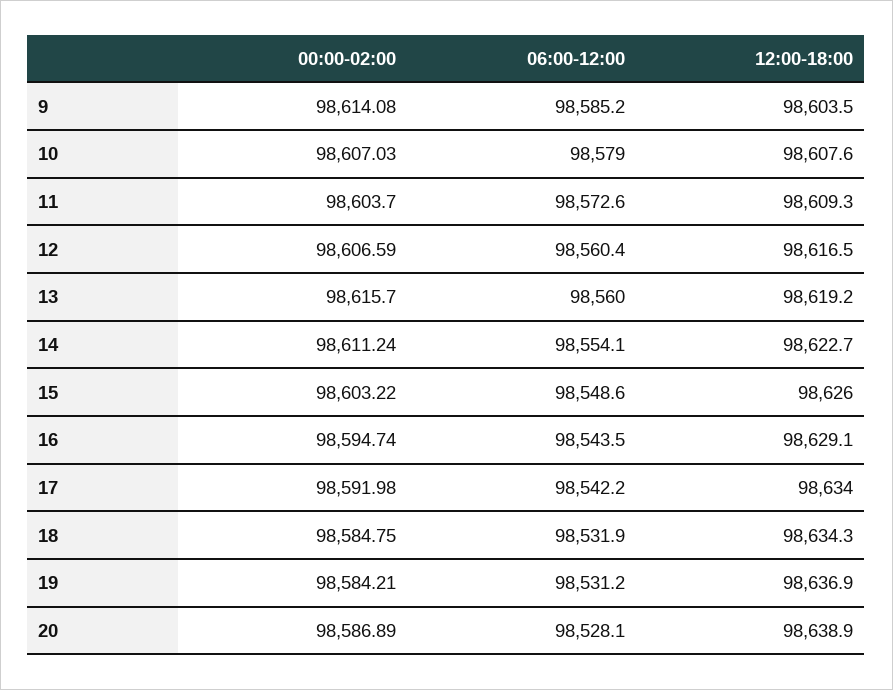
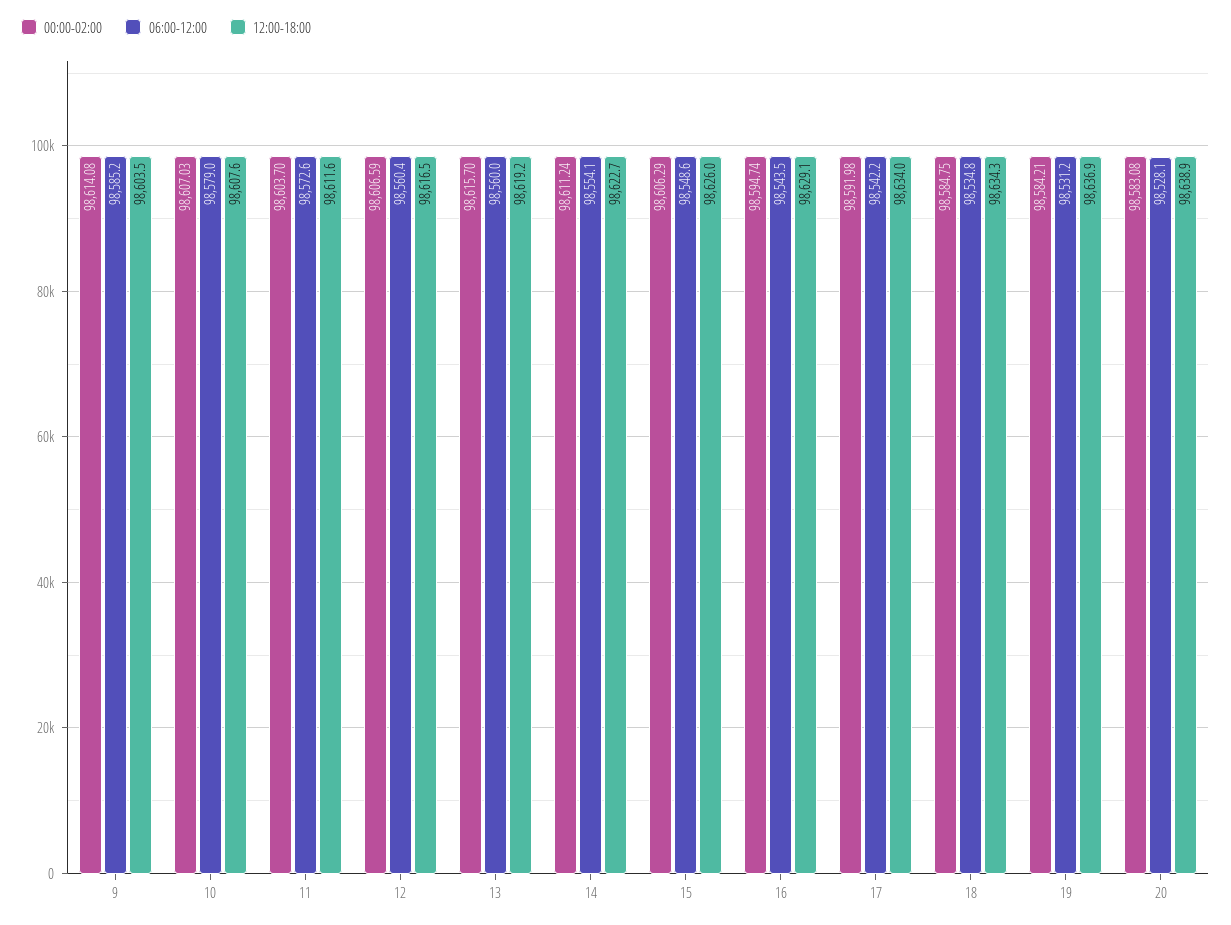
12:00-18:00, 11: 98609.3 -> 98611.6
00:00-02:00, 15: 98603.22 -> 98606.29
06:00-12:00, 18: 98531.9 -> 98534.8
00:00-02:00, 20: 98586.89 -> 98583.08

